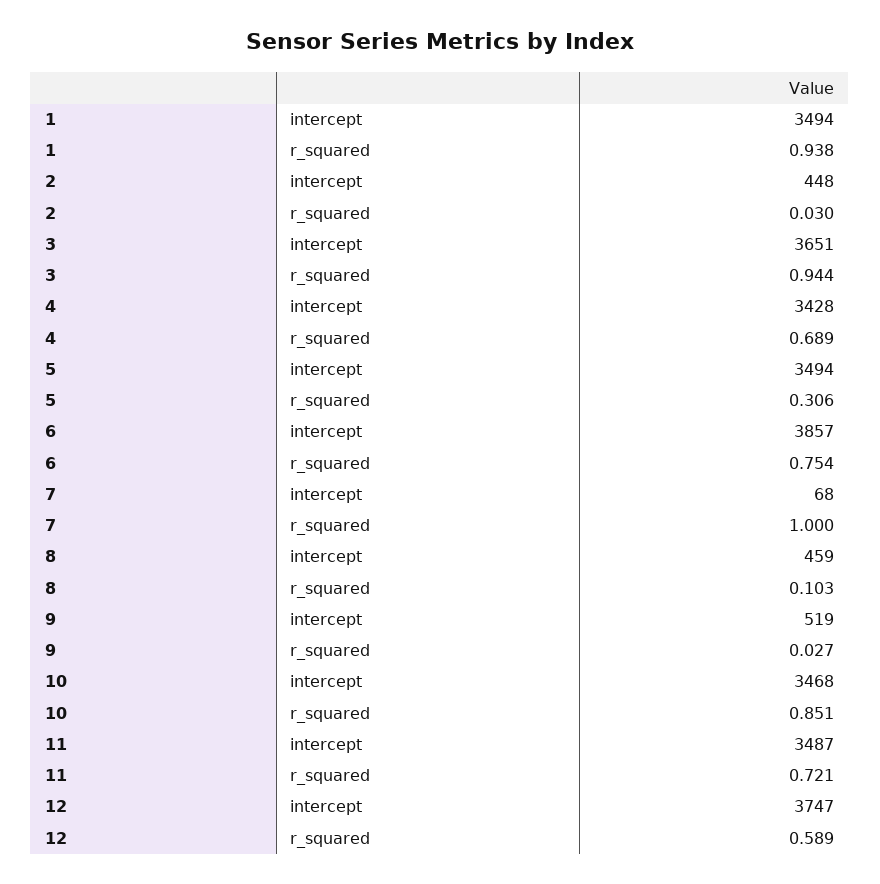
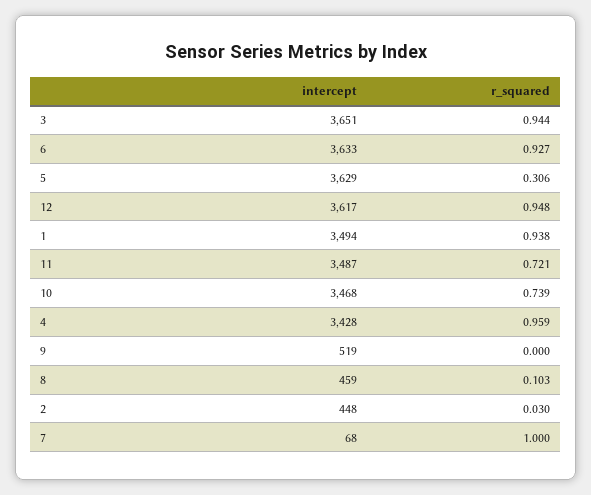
4, r_squared: 0.689 -> 0.959
5, intercept: 3494 -> 3629
6, intercept: 3857 -> 3633
6, r_squared: 0.754 -> 0.927
9, r_squared: 0.027 -> 0
10, r_squared: 0.851 -> 0.739
12, intercept: 3747 -> 3617
12, r_squared: 0.589 -> 0.948

